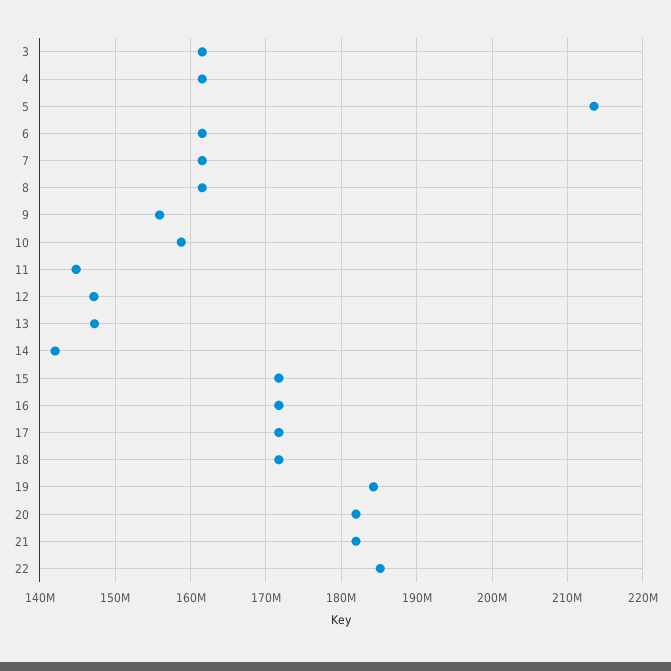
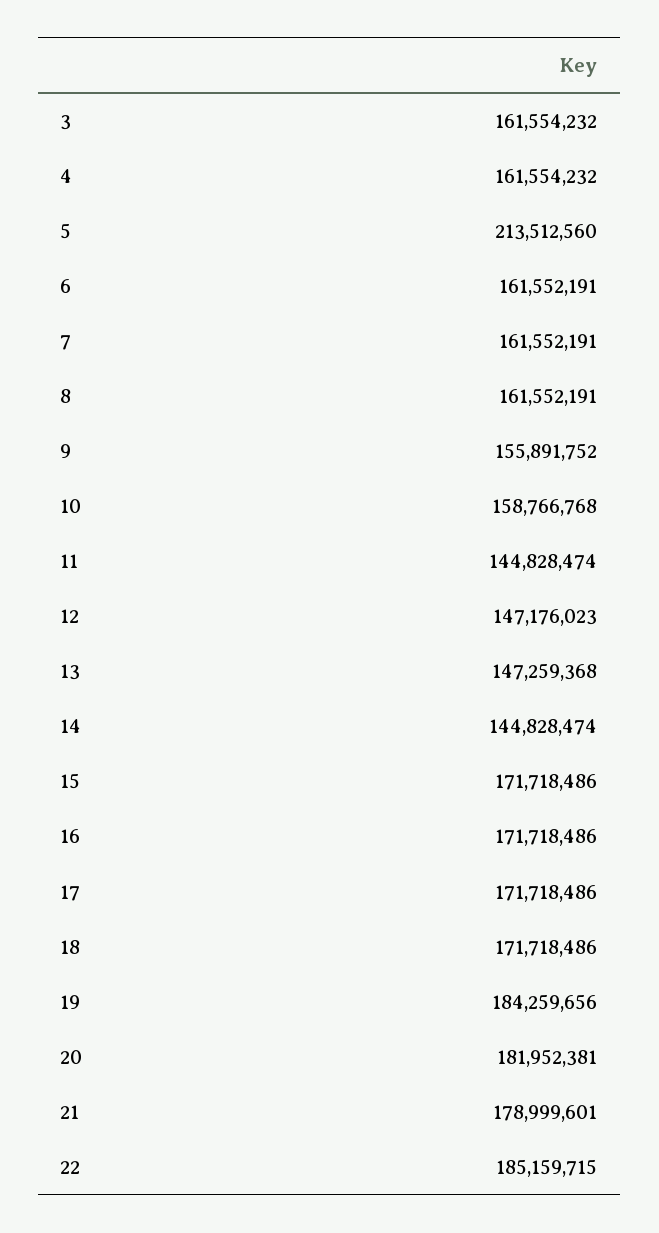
14: 142000000 -> 144828474
21: 182000000 -> 178999601

